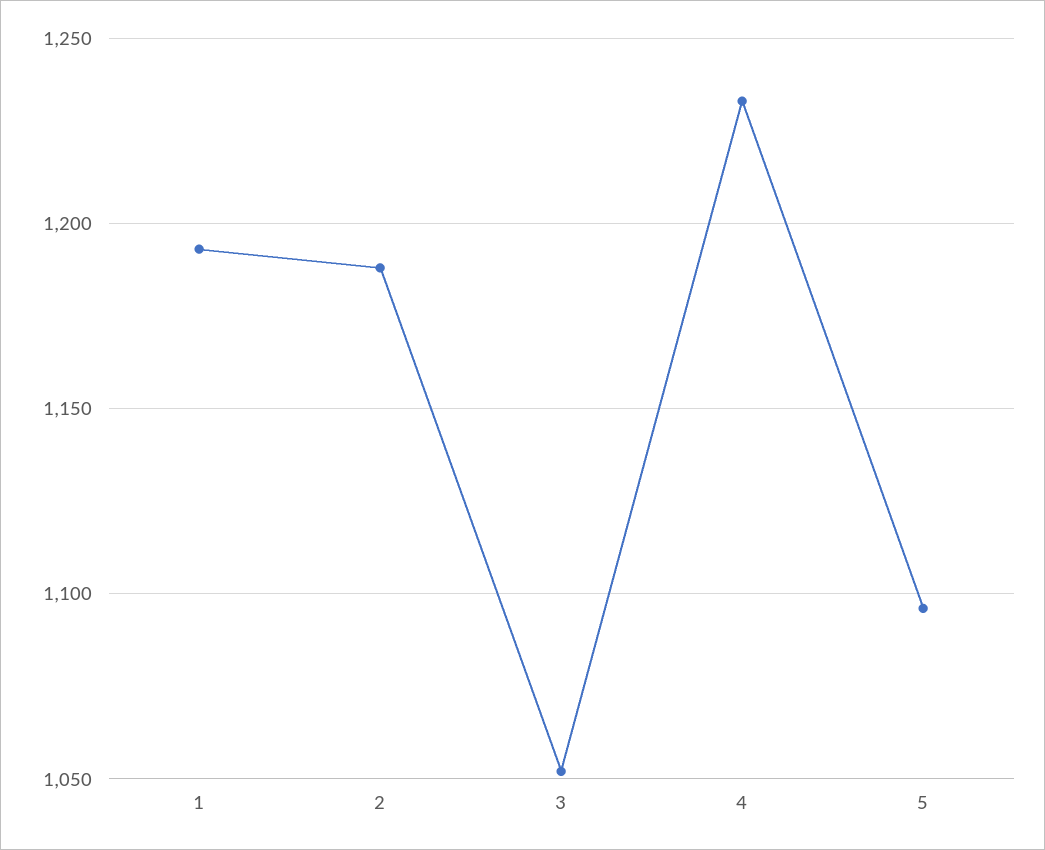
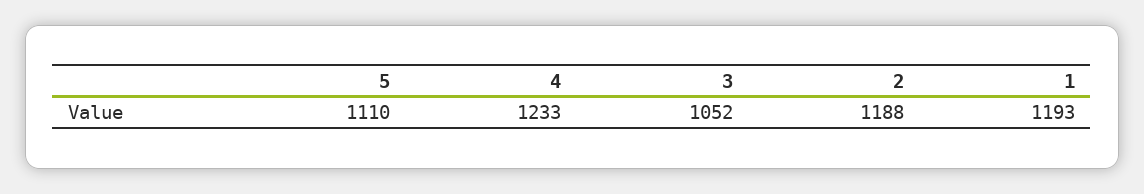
5: 1095 -> 1110

